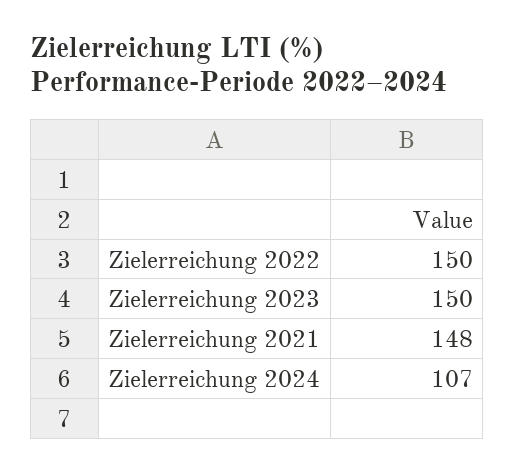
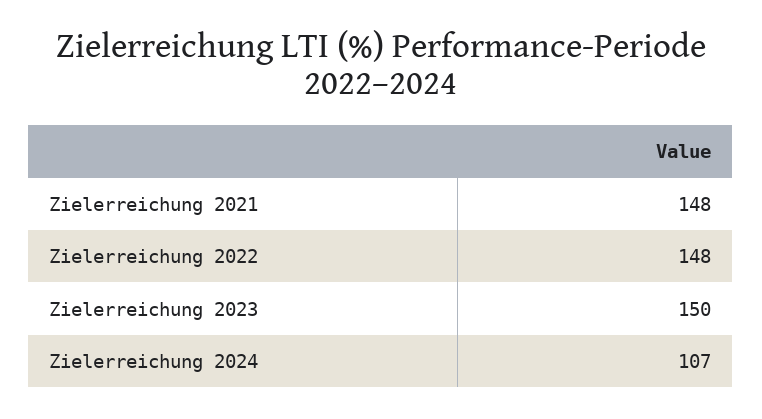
Zielerreichung 2022: 150 -> 148

